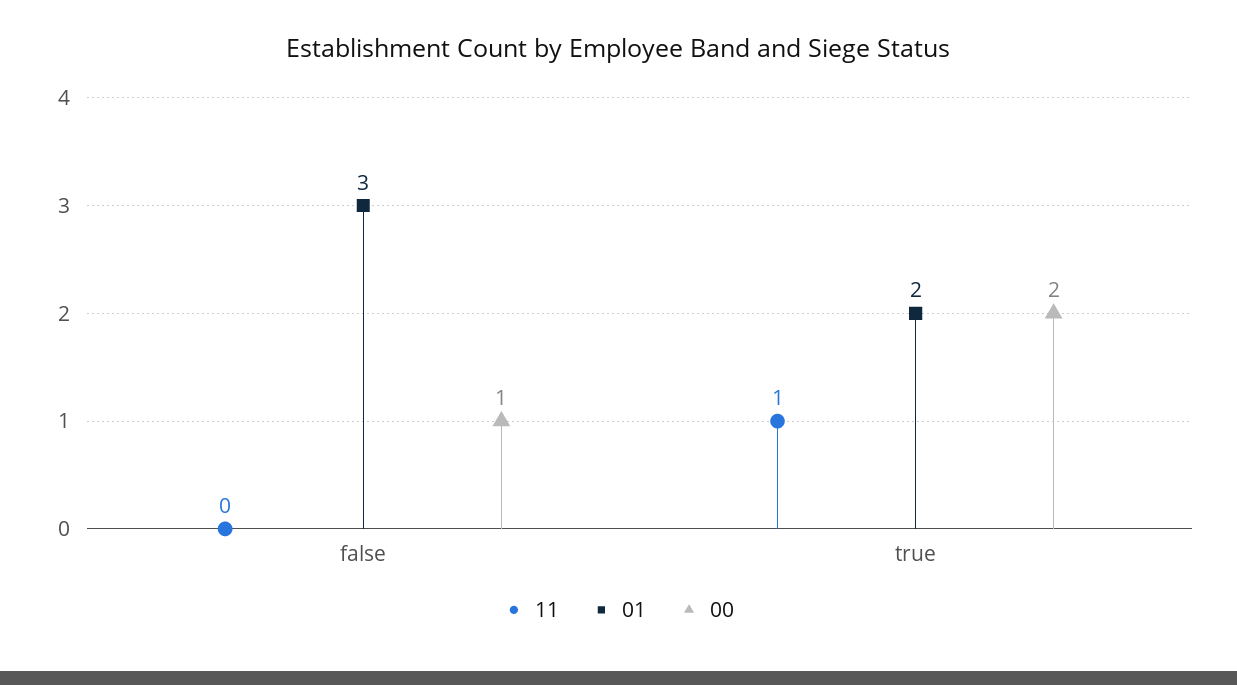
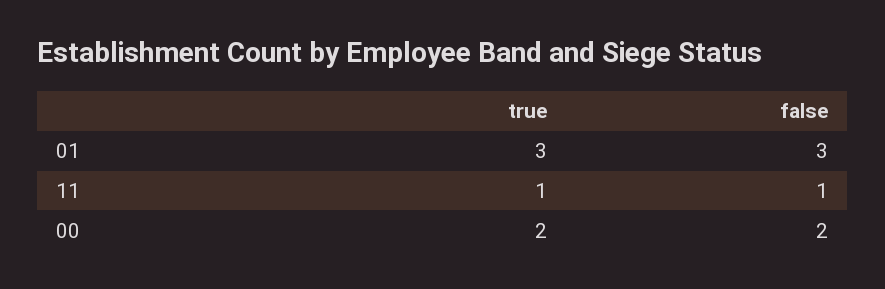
11, false: 0 -> 1
00, false: 1 -> 2
01, true: 2 -> 3

